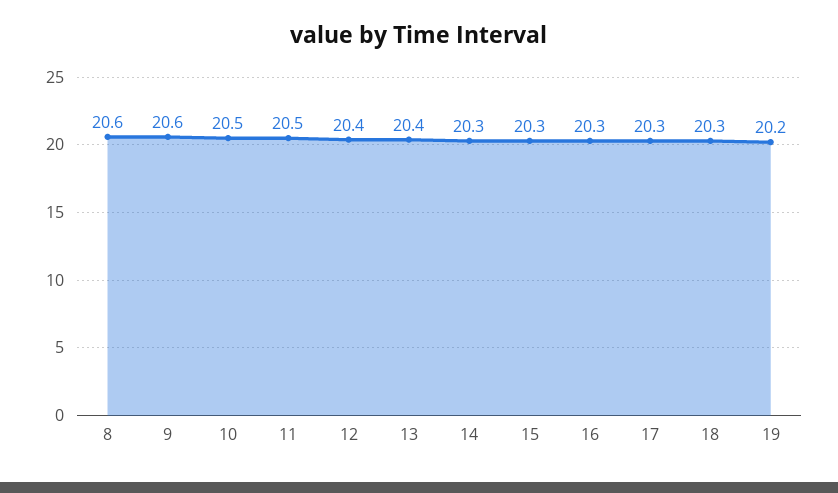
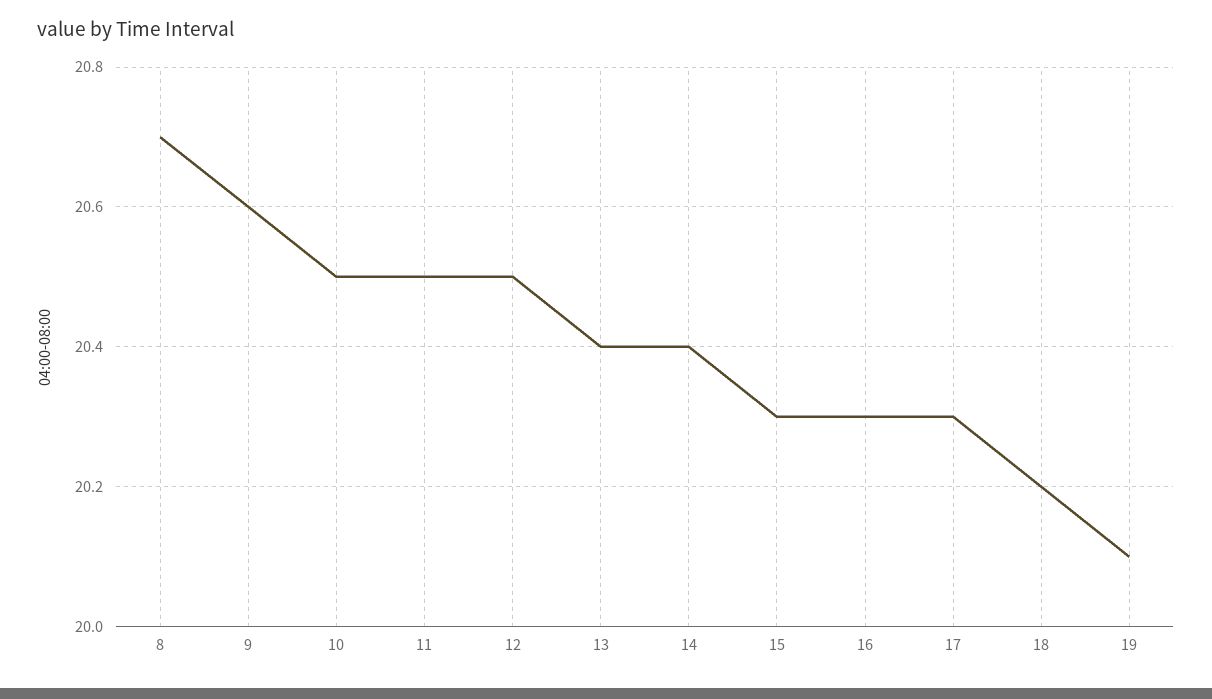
8: 20.6 -> 20.7
12: 20.4 -> 20.5
14: 20.3 -> 20.4
18: 20.3 -> 20.2
19: 20.2 -> 20.1

